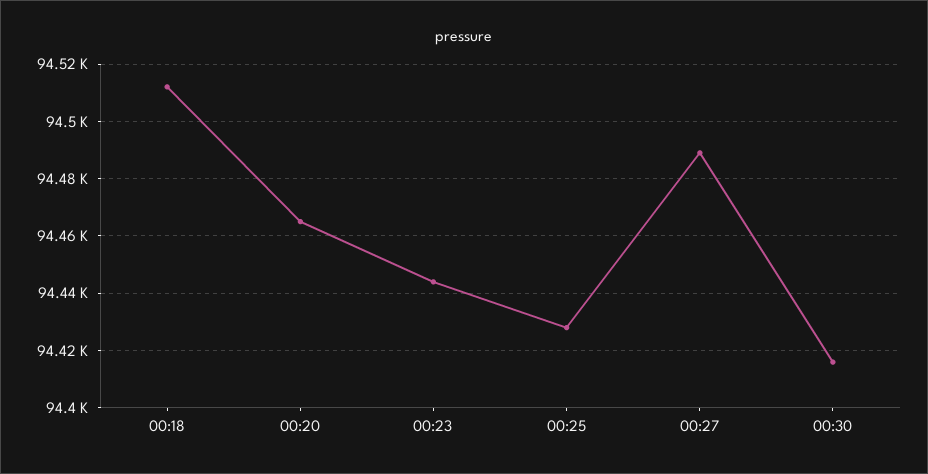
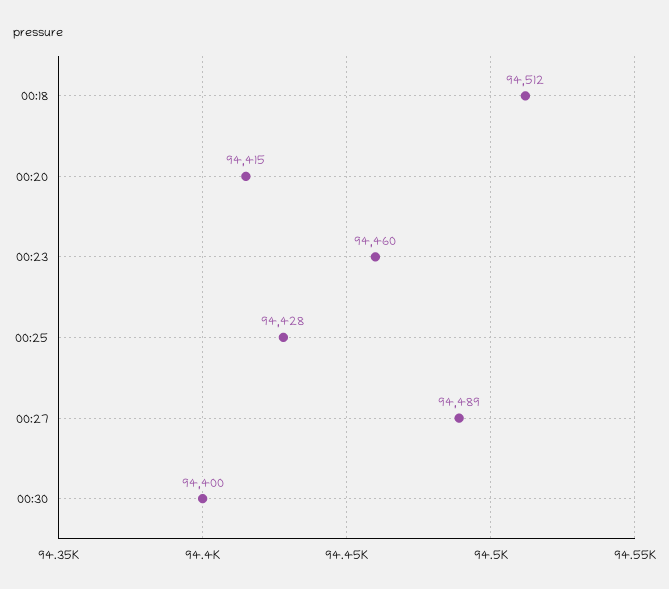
00:20: 94465 -> 94415
00:23: 94445 -> 94460
00:30: 94415 -> 94400

